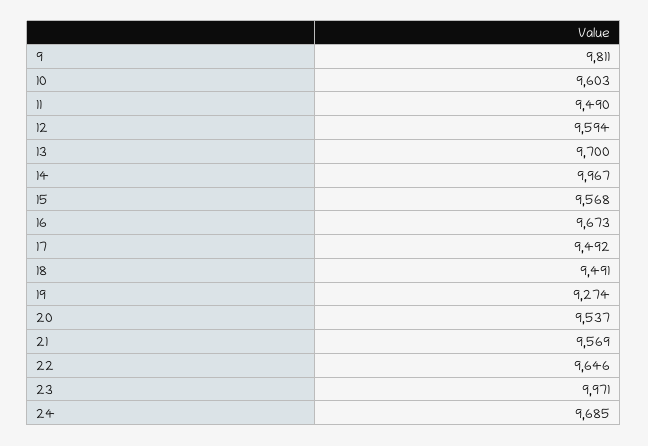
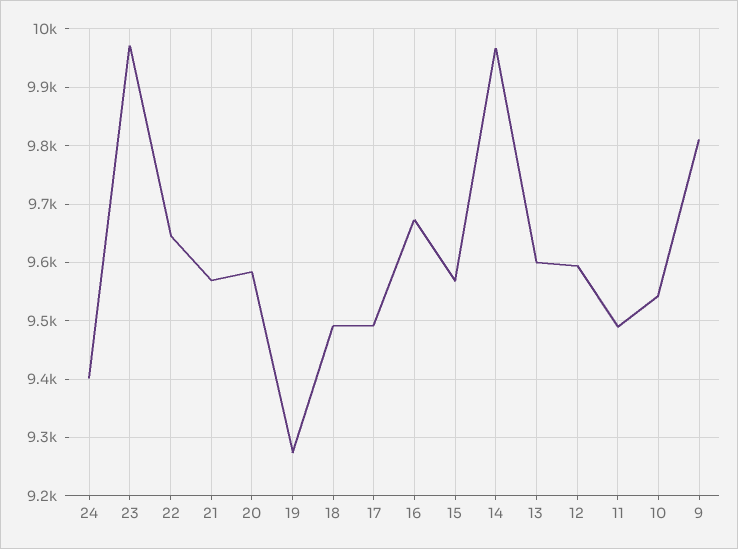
10: 9603 -> 9540
13: 9700 -> 9600
20: 9537 -> 9580
24: 9685 -> 9400

